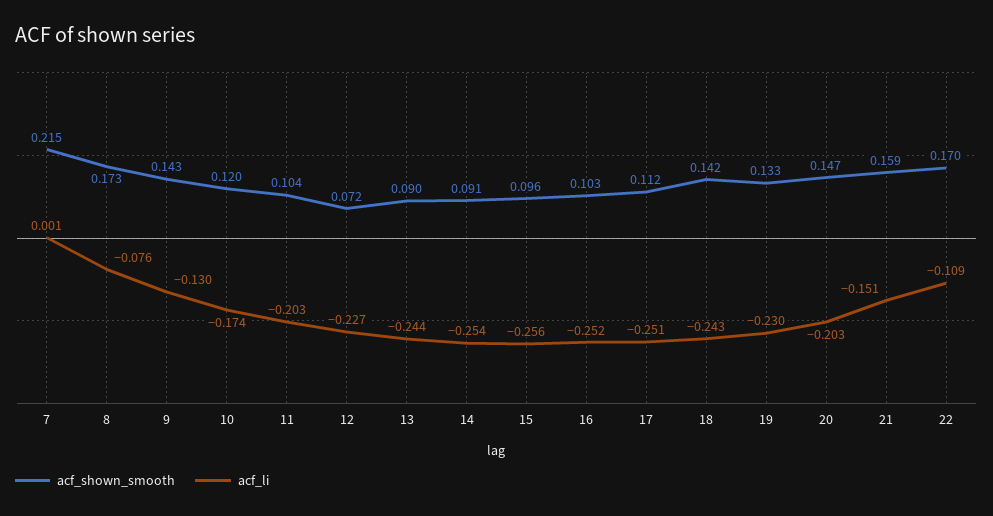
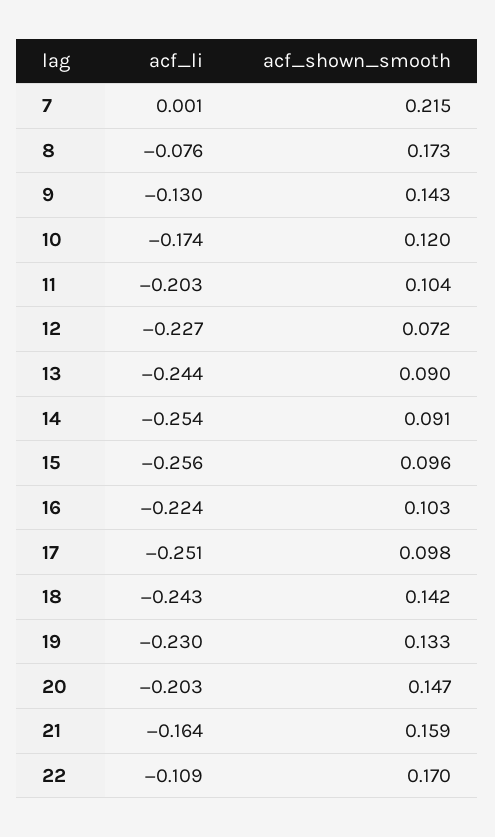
acf_li, 16: -0.252 -> -0.224
acf_shown_smooth, 17: 0.112 -> 0.098
acf_li, 21: -0.151 -> -0.164

